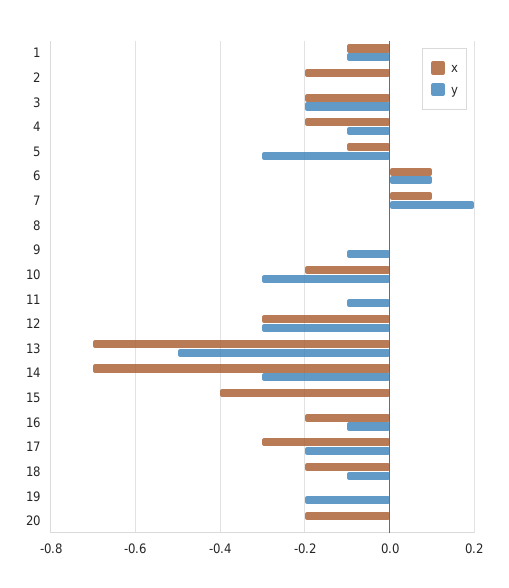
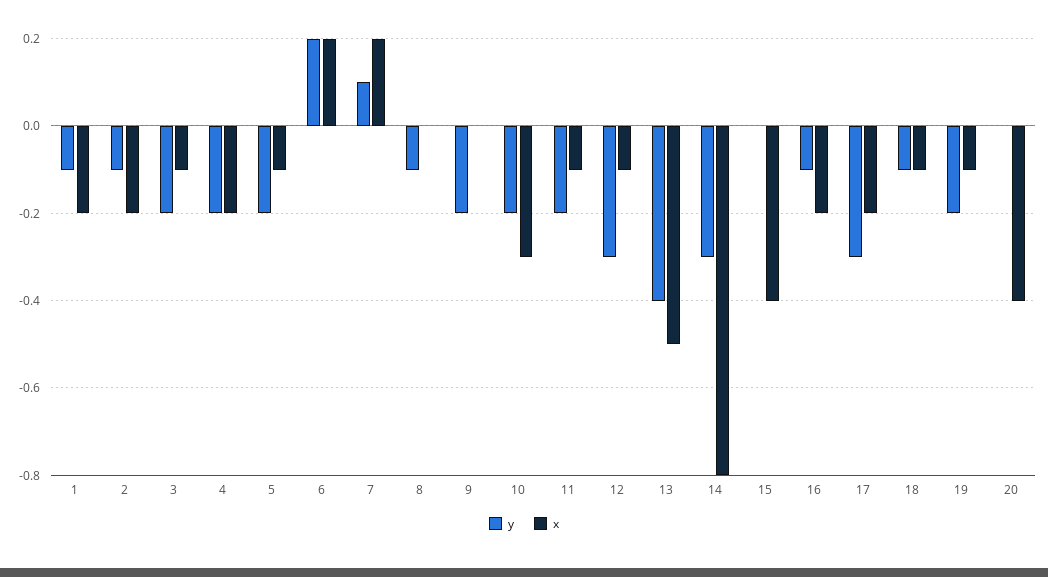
x, 1: -0.1 -> -0.2
y, 2: 0 -> -0.1
x, 3: -0.2 -> -0.1
y, 4: -0.1 -> -0.2
y, 5: -0.3 -> -0.2
x, 6: 0.1 -> 0.2
y, 6: 0.1 -> 0.2
x, 7: 0.1 -> 0.2
y, 7: 0.2 -> 0.1
y, 8: 0 -> -0.1
y, 9: -0.1 -> -0.2
x, 10: -0.2 -> -0.3
y, 10: -0.3 -> -0.2
x, 11: 0 -> -0.1
y, 11: -0.1 -> -0.2
x, 12: -0.3 -> -0.1
x, 13: -0.7 -> -0.5
y, 13: -0.5 -> -0.4
x, 14: -0.7 -> -0.8
x, 17: -0.3 -> -0.2
y, 17: -0.2 -> -0.3
x, 18: -0.2 -> -0.1
x, 19: 0 -> -0.1
x, 20: -0.2 -> -0.4

